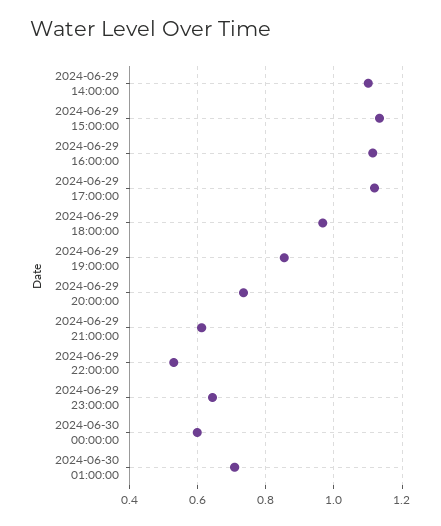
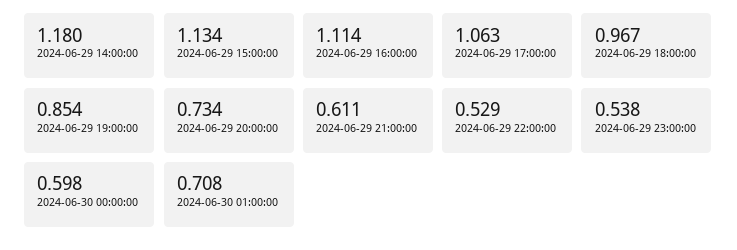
2024-06-29 14:00:00: 1.1 -> 1.18
2024-06-29 17:00:00: 1.12 -> 1.063
2024-06-29 23:00:00: 0.64 -> 0.538

